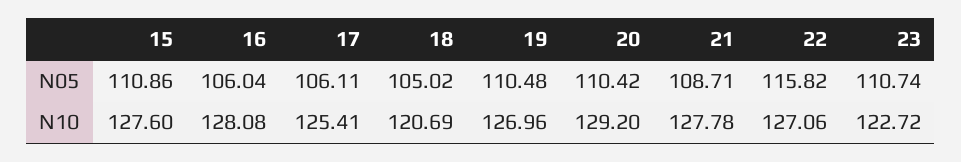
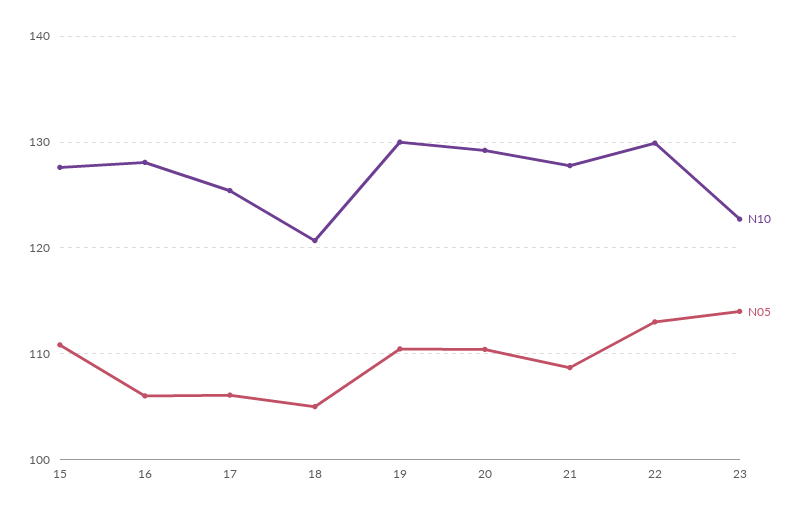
N05, 22: 115.82 -> 113
N05, 23: 110.74 -> 114
N10, 19: 126.96 -> 130
N10, 22: 127.06 -> 130

